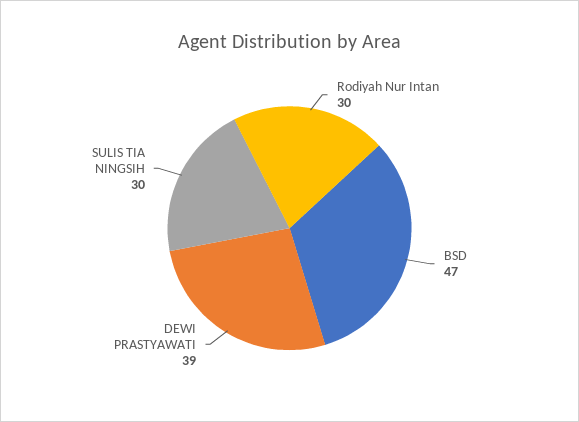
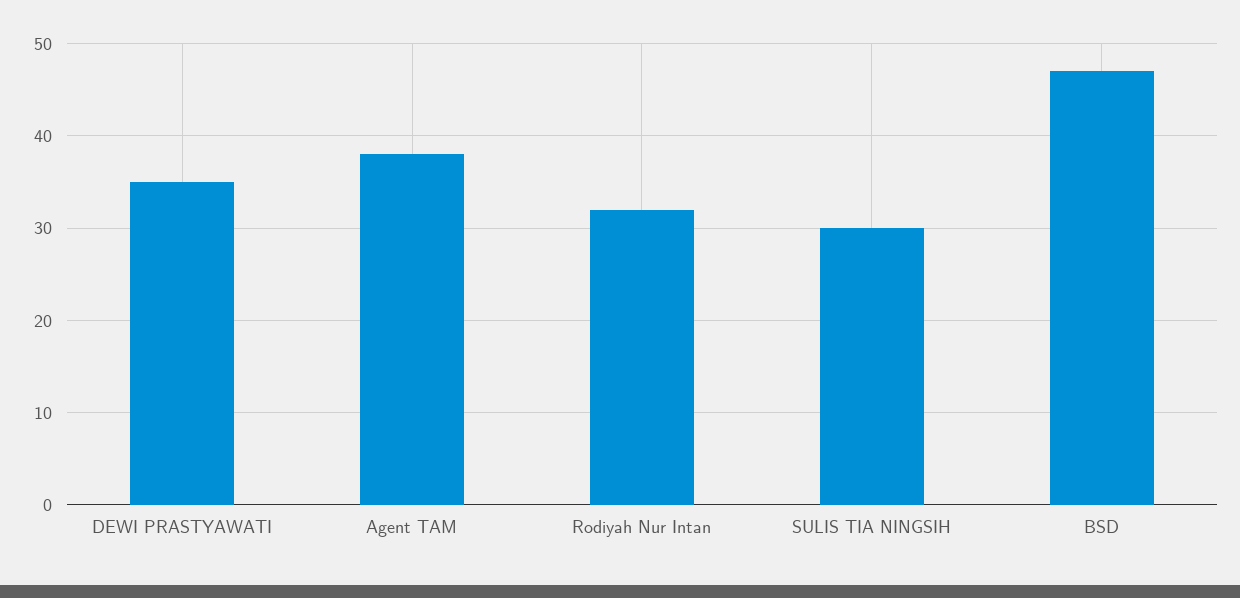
Rodiyah Nur Intan: 30 -> 32
DEWI PRASTYAWATI: 39 -> 35
Agent TAM: none -> 38

